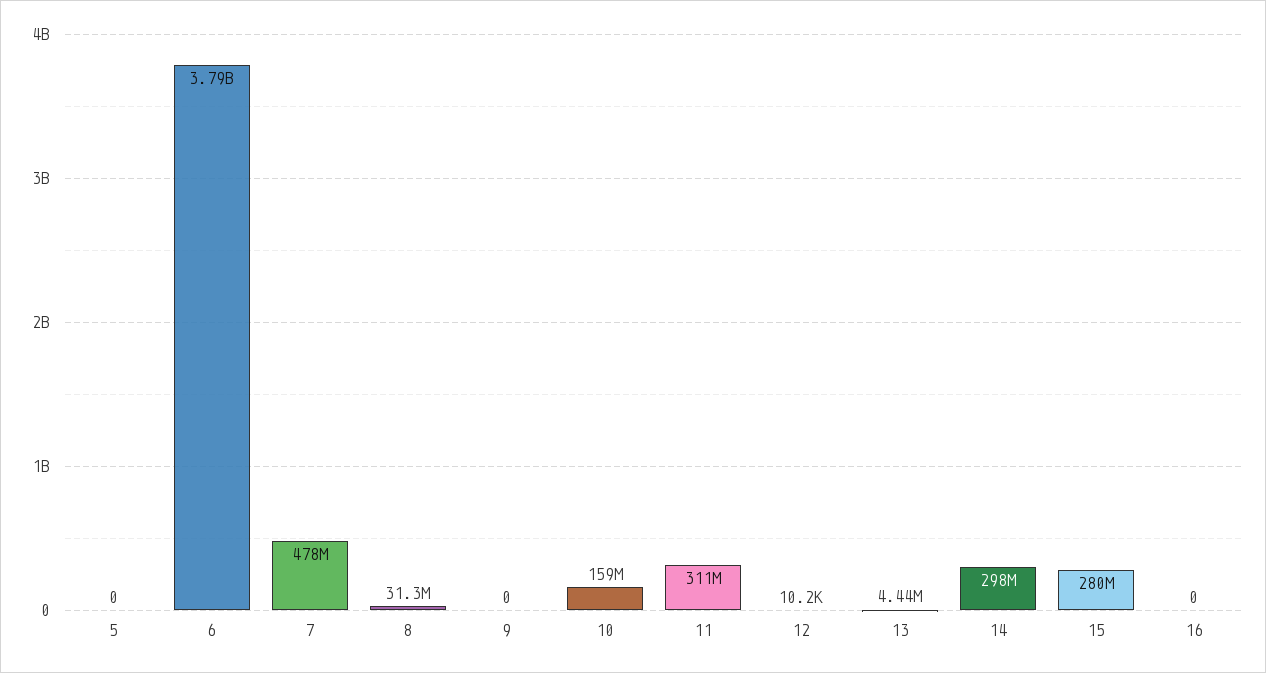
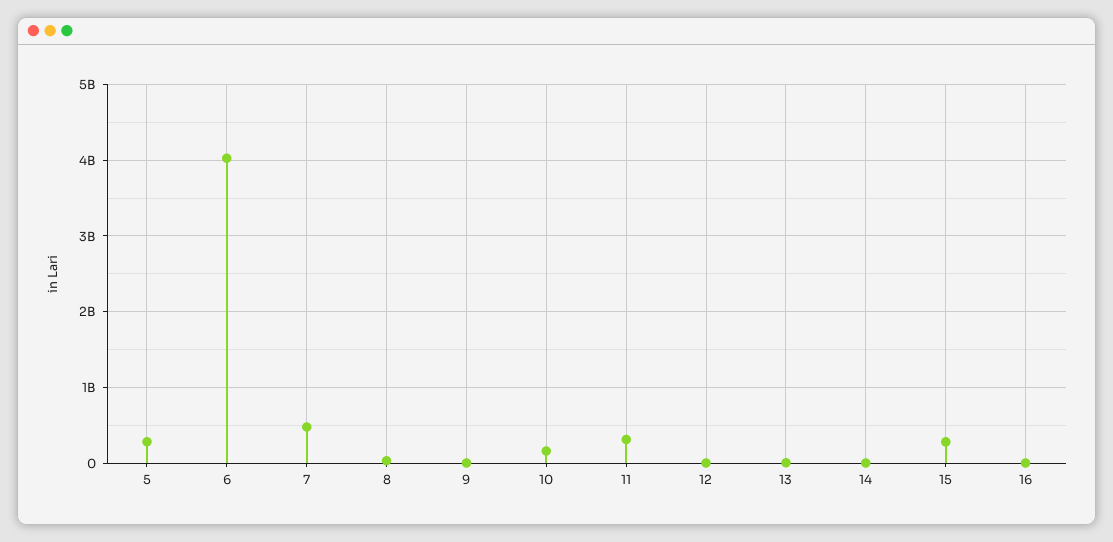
5: 0 -> 300000000
6: 3790000000 -> 4000000000
14: 298000000 -> 0

